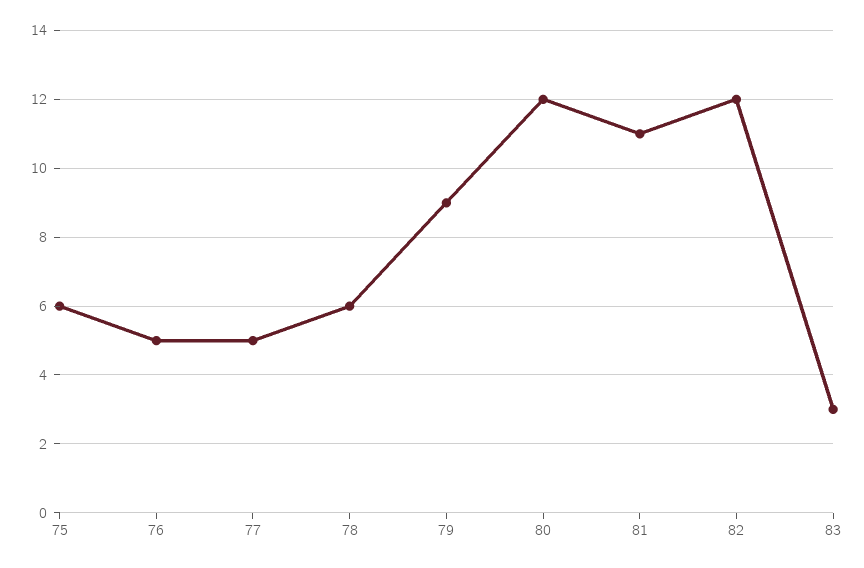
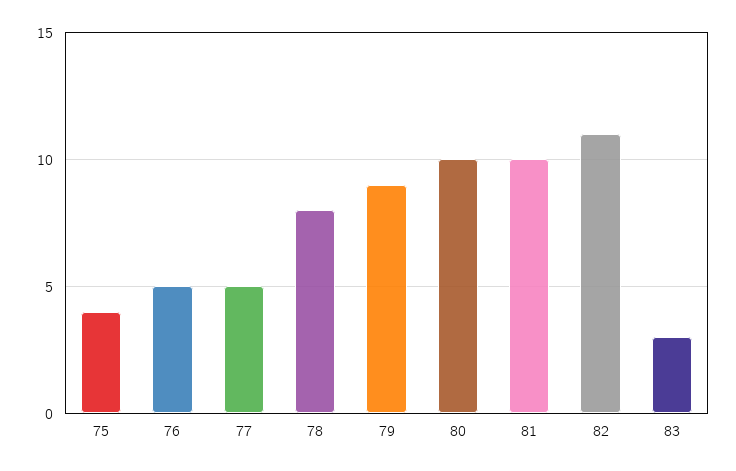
75: 6 -> 4
78: 6 -> 8
80: 12 -> 10
81: 11 -> 10
82: 12 -> 11

